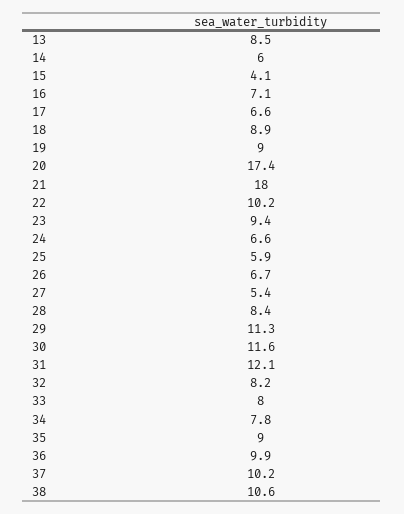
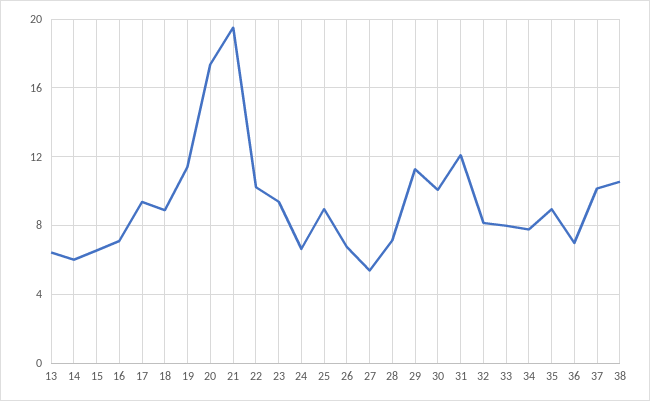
13: 8.5 -> 6.5
15: 4.1 -> 6.5
17: 6.6 -> 9.5
19: 9 -> 11.5
21: 18 -> 19.5
25: 5.9 -> 9
28: 8.4 -> 7
30: 11.6 -> 10
36: 9.9 -> 7

